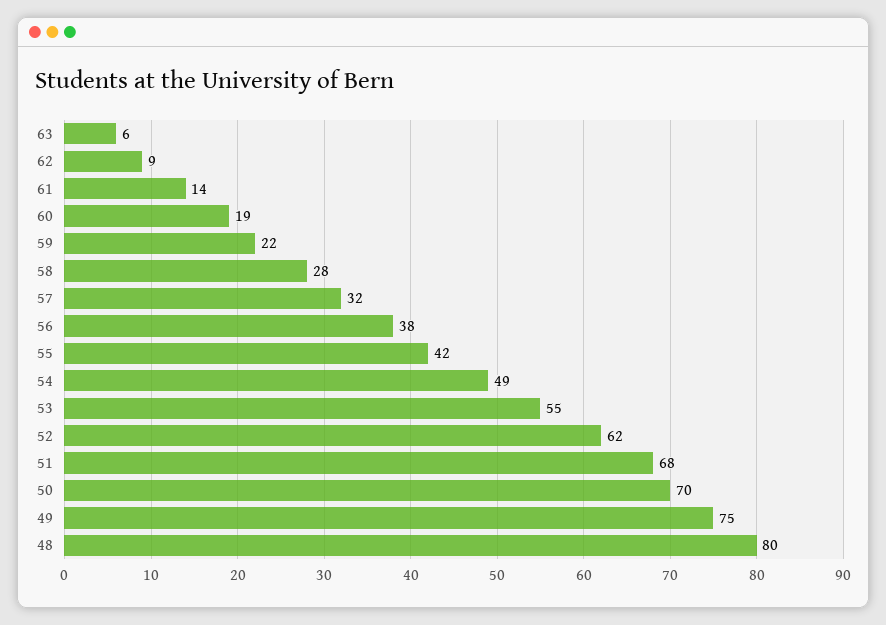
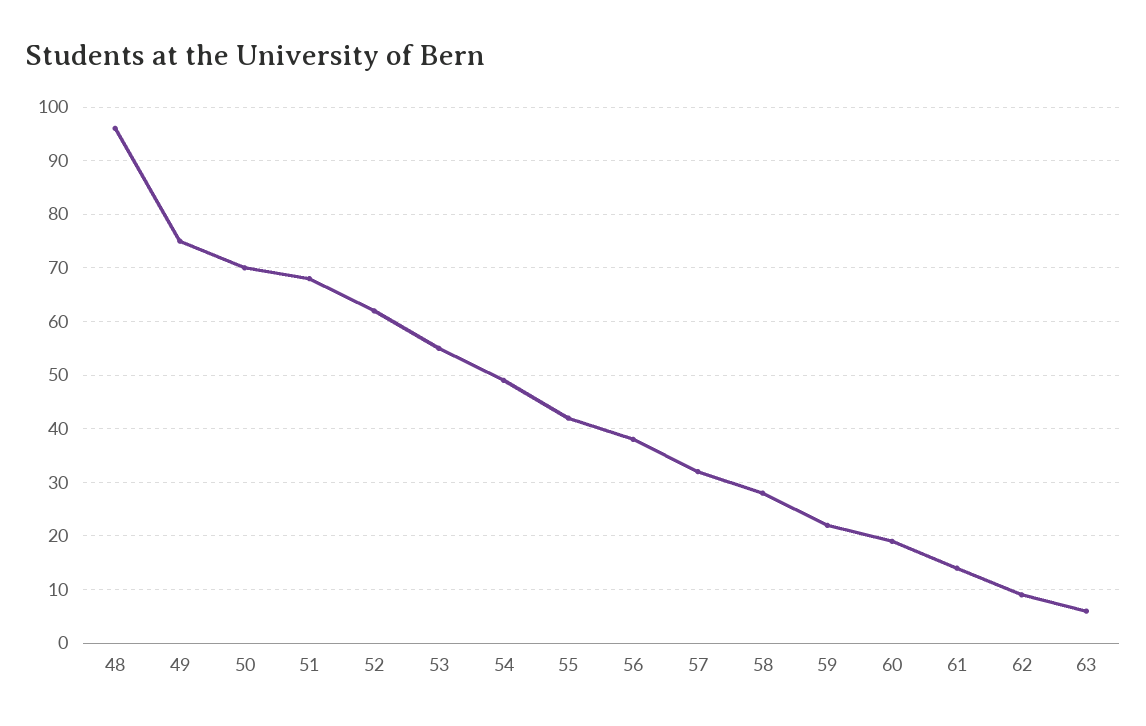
48: 80 -> 95

